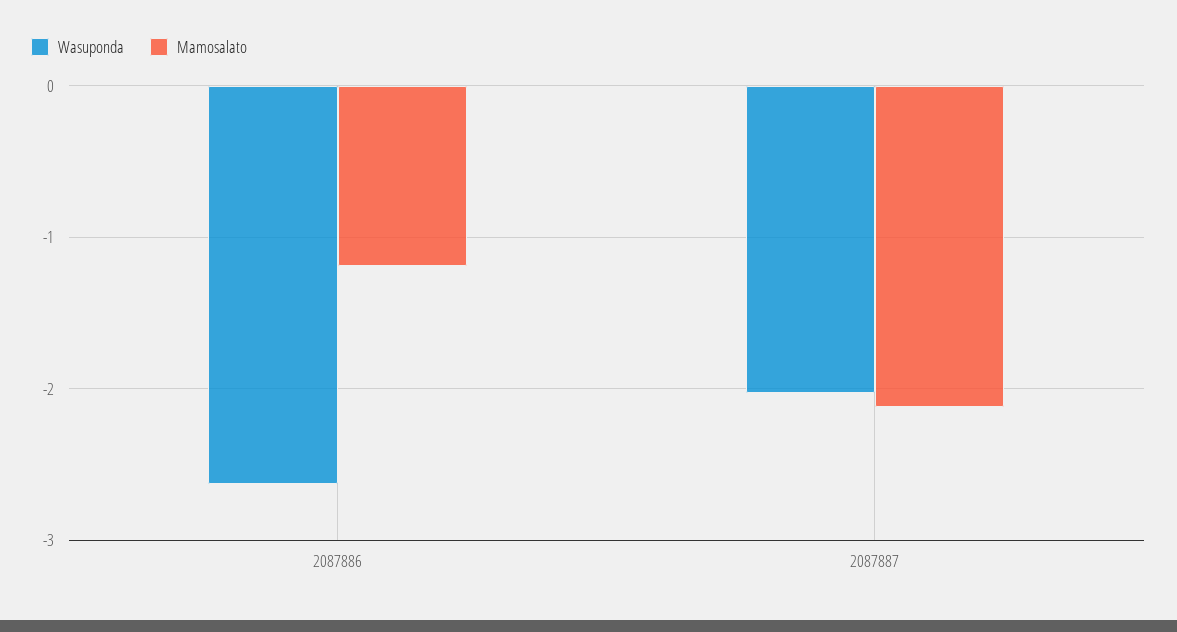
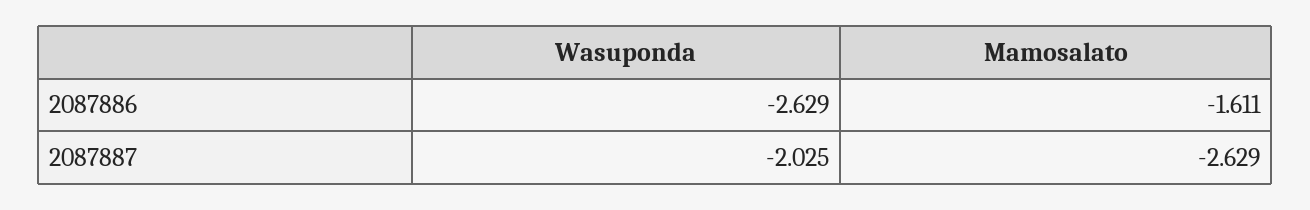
Mamosalato, 2087886: -1.2 -> -1.611
Mamosalato, 2087887: -2.1 -> -2.629

